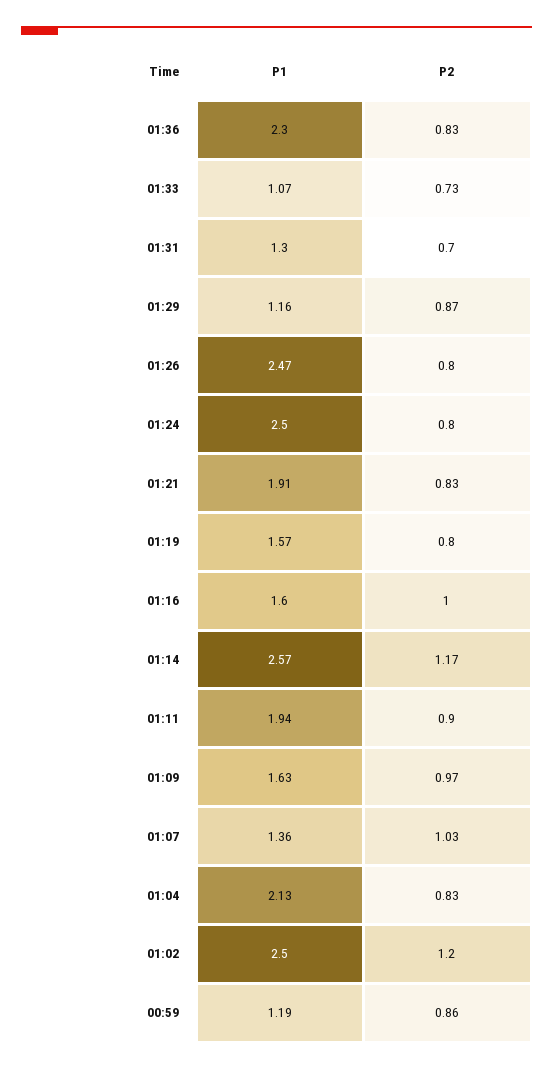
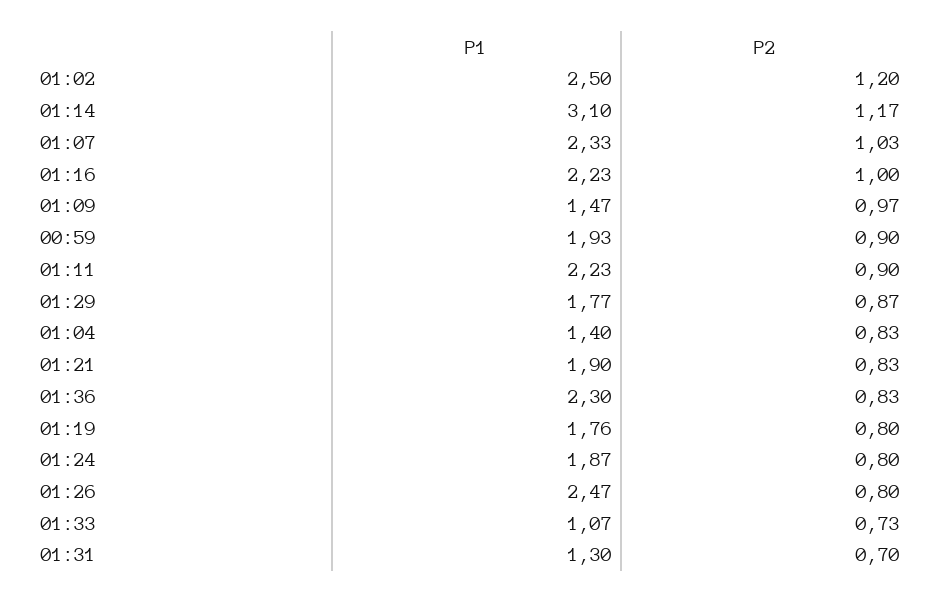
P1, 01:29: 1.16 -> 1.77
P1, 01:24: 2.5 -> 1.87
P1, 01:21: 1.91 -> 1.9
P1, 01:19: 1.57 -> 1.76
P1, 01:16: 1.6 -> 2.23
P1, 01:14: 2.57 -> 3.1
P1, 01:11: 1.94 -> 2.23
P1, 01:09: 1.63 -> 1.47
P1, 01:07: 1.36 -> 2.33
P1, 01:04: 2.13 -> 1.4
P1, 00:59: 1.19 -> 1.93
P2, 00:59: 0.86 -> 0.9

